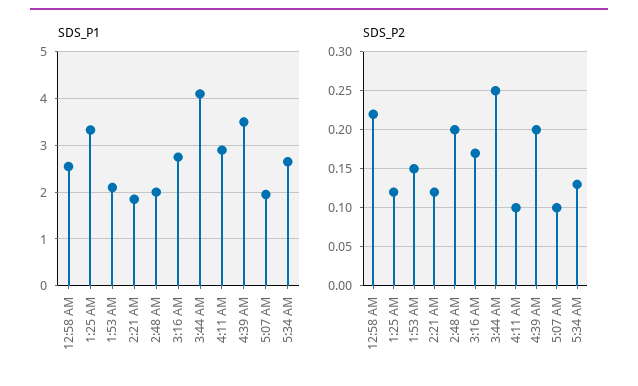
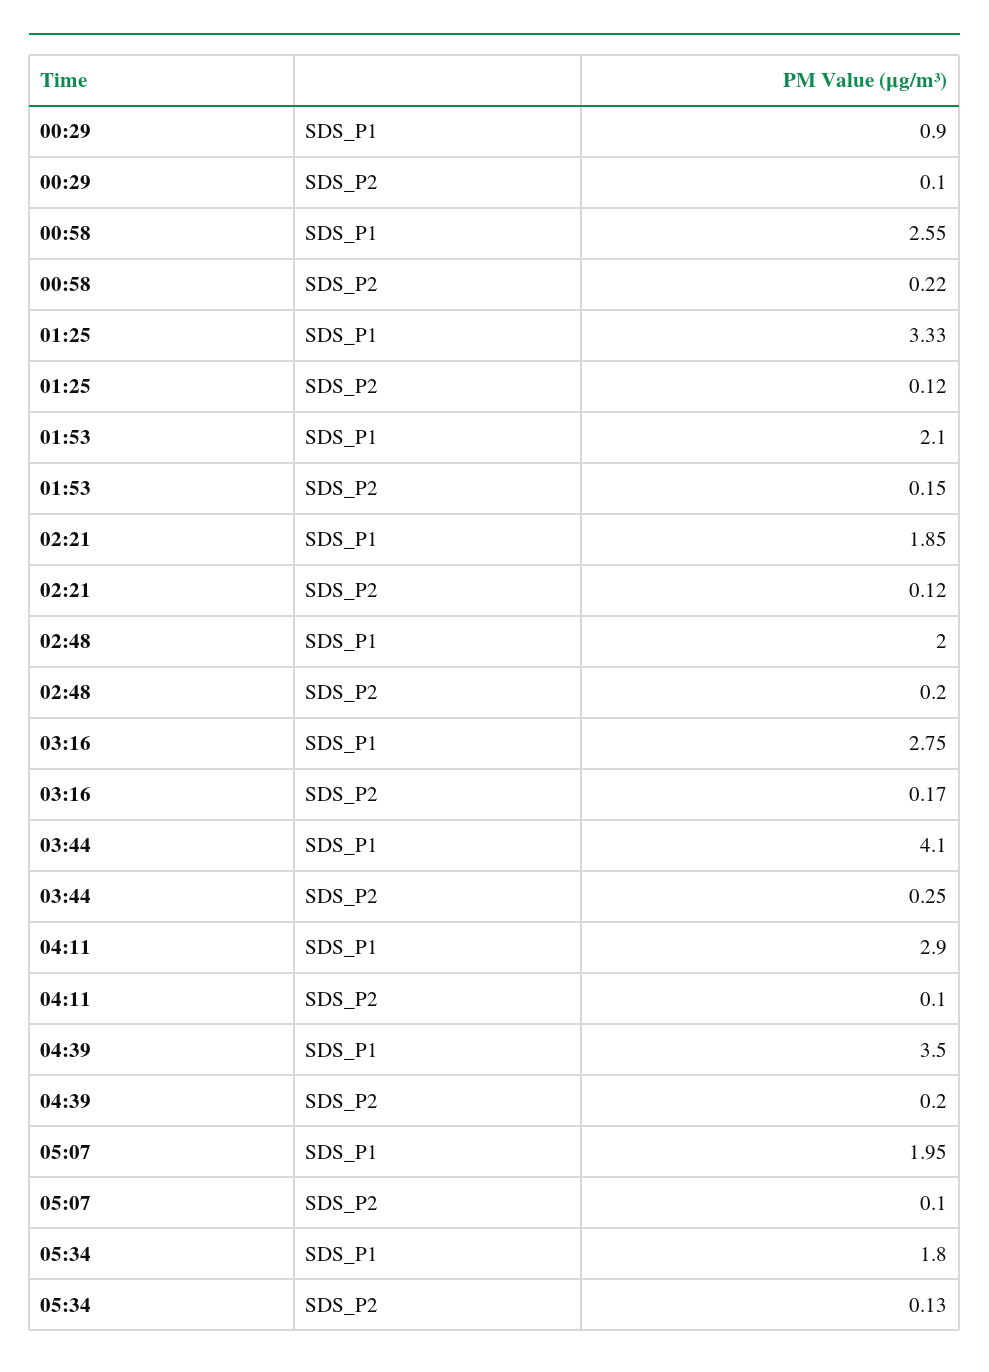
SDS_P1, 5:34 AM: 2.6 -> 1.8
SDS_P1, 00:29: none -> 0.9
SDS_P2, 00:29: none -> 0.1

